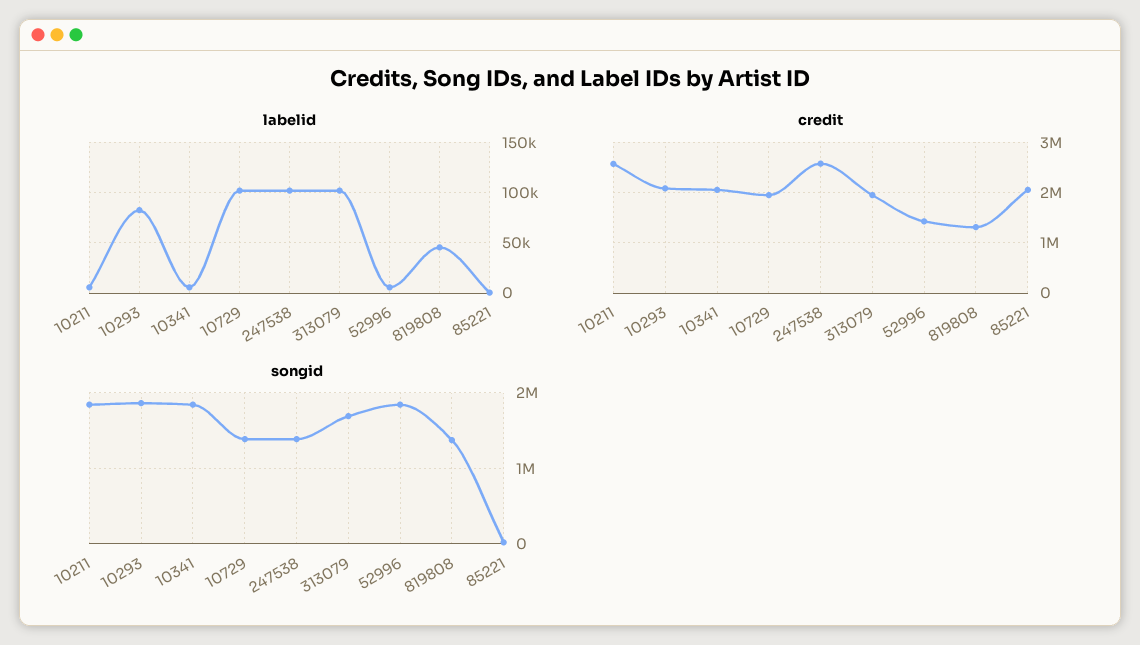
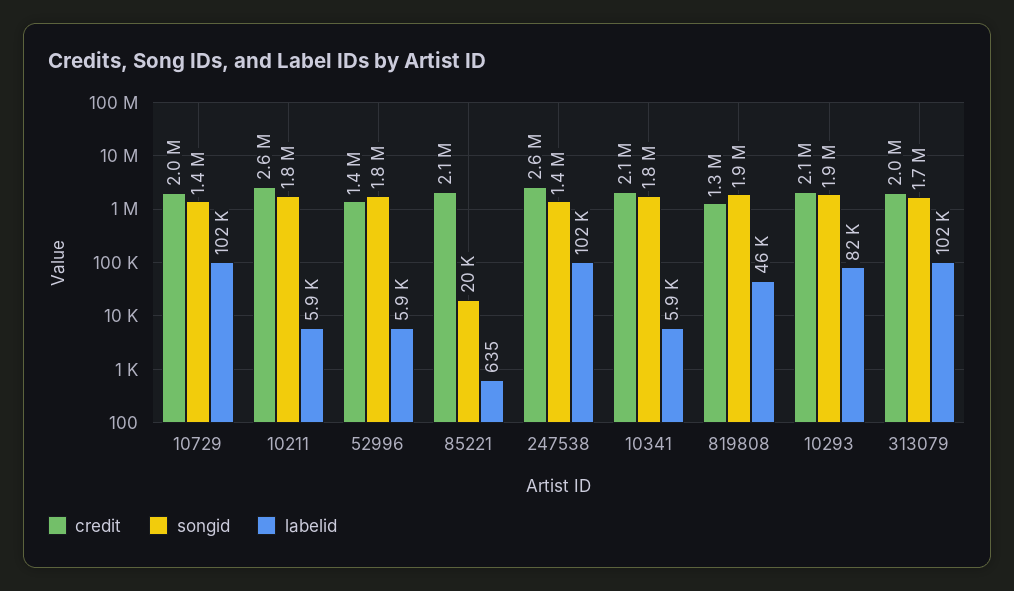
songid, 819808: 1400000 -> 1900000

